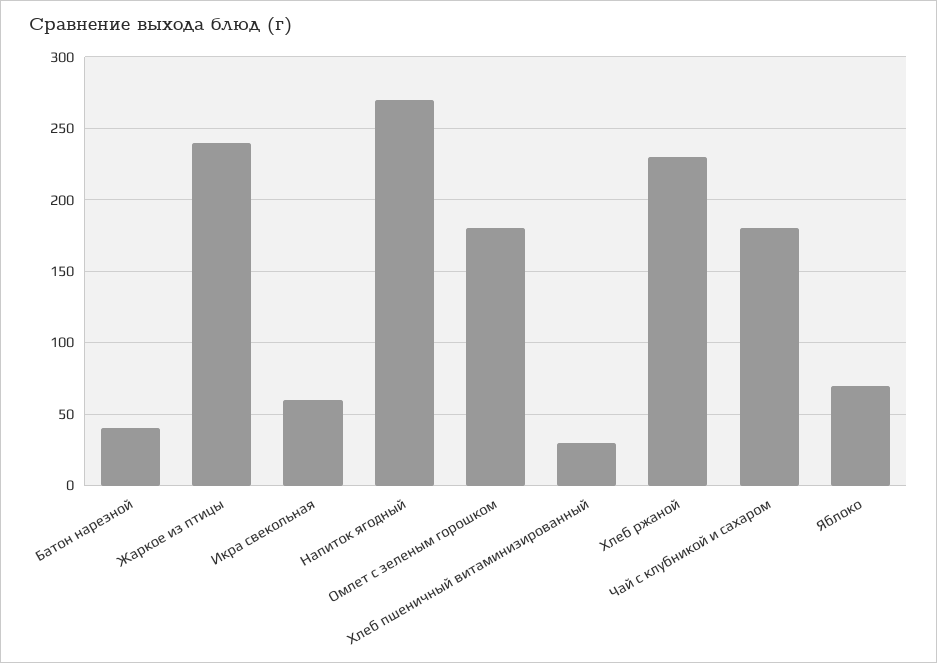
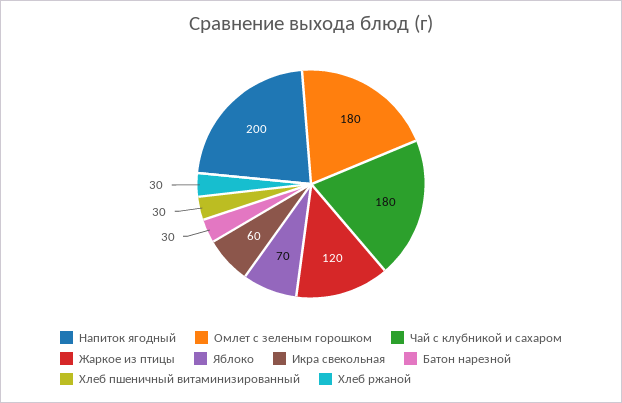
Батон нарезной: 40 -> 30
Жаркое из птицы: 240 -> 120
Напиток ягодный: 270 -> 200
Хлеб ржаной: 230 -> 30

